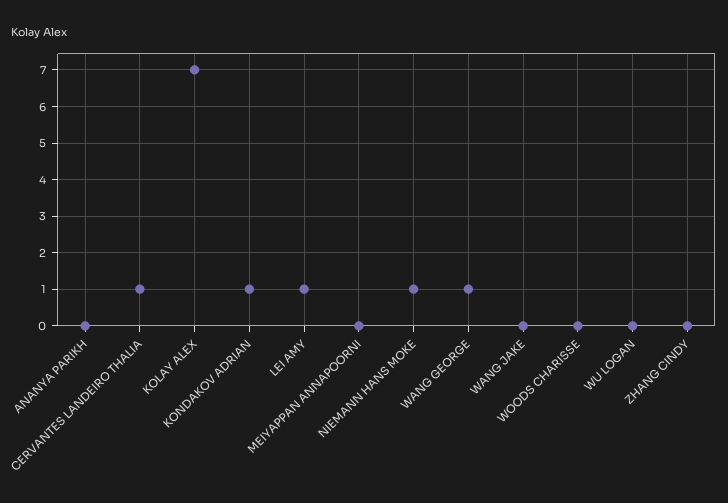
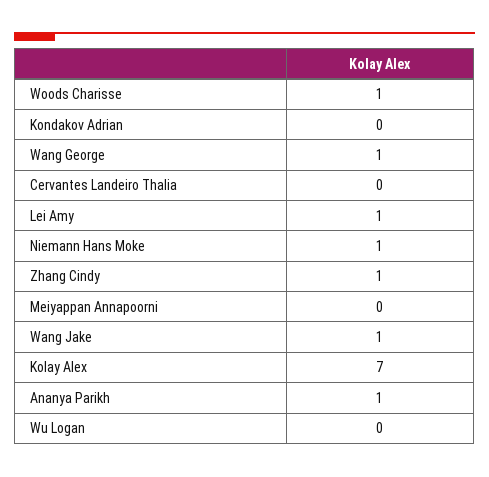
ANANYA PARIKH: 0 -> 1
CERVANTES LANDEIRO THALIA: 1 -> 0
KONDAKOV ADRIAN: 1 -> 0
WANG JAKE: 0 -> 1
WOODS CHARISSE: 0 -> 1
ZHANG CINDY: 0 -> 1

